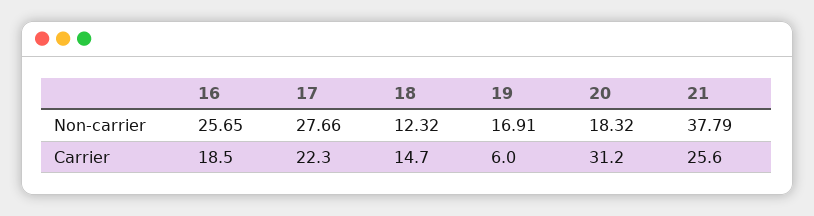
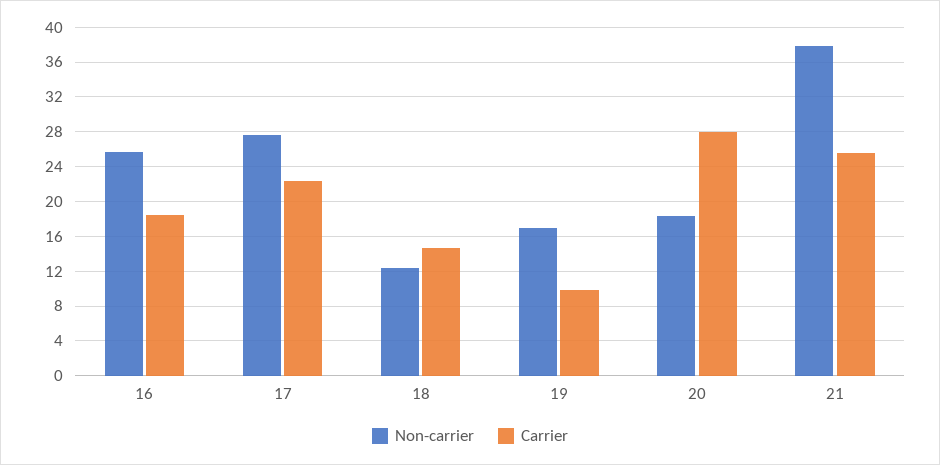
Carrier, 19: 6 -> 10
Carrier, 20: 31.2 -> 28

